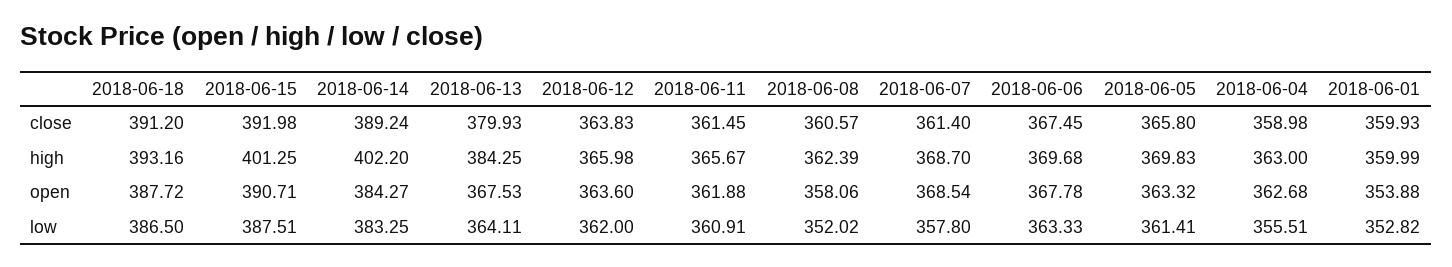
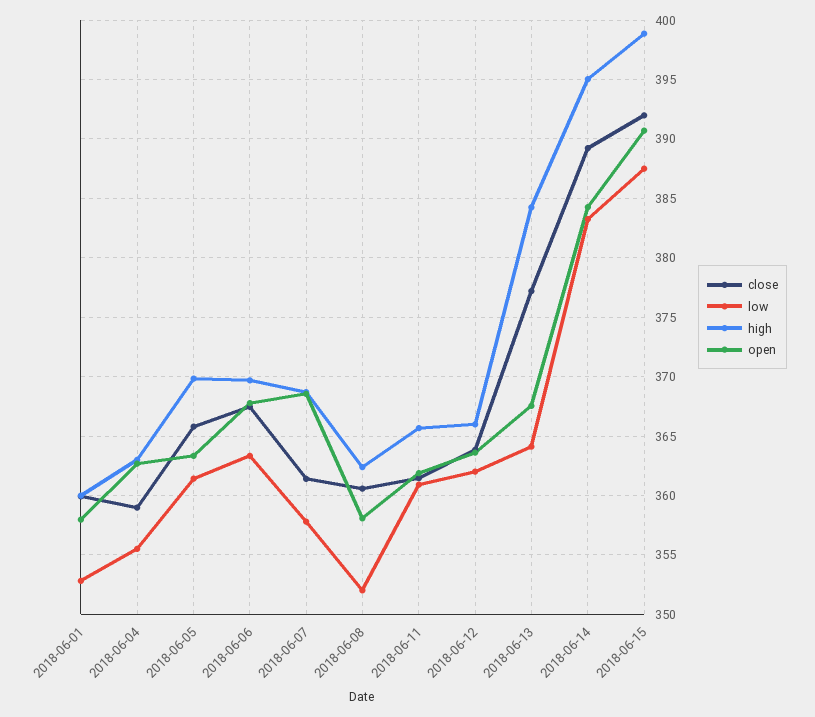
close, 2018-06-18: 391.2 -> none
close, 2018-06-13: 379.93 -> 377
high, 2018-06-18: 393.16 -> none
high, 2018-06-15: 401.25 -> 399
high, 2018-06-14: 402.2 -> 395
open, 2018-06-18: 387.72 -> none
open, 2018-06-01: 353.88 -> 358
low, 2018-06-18: 386.5 -> none

